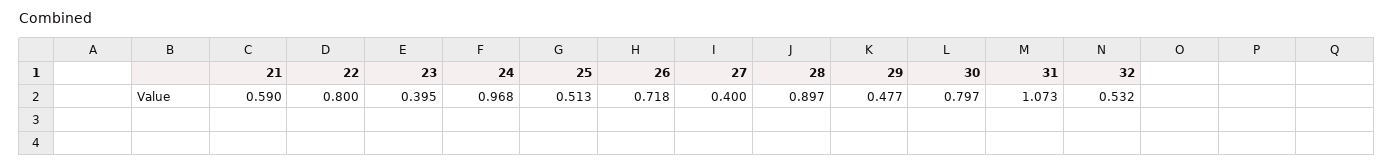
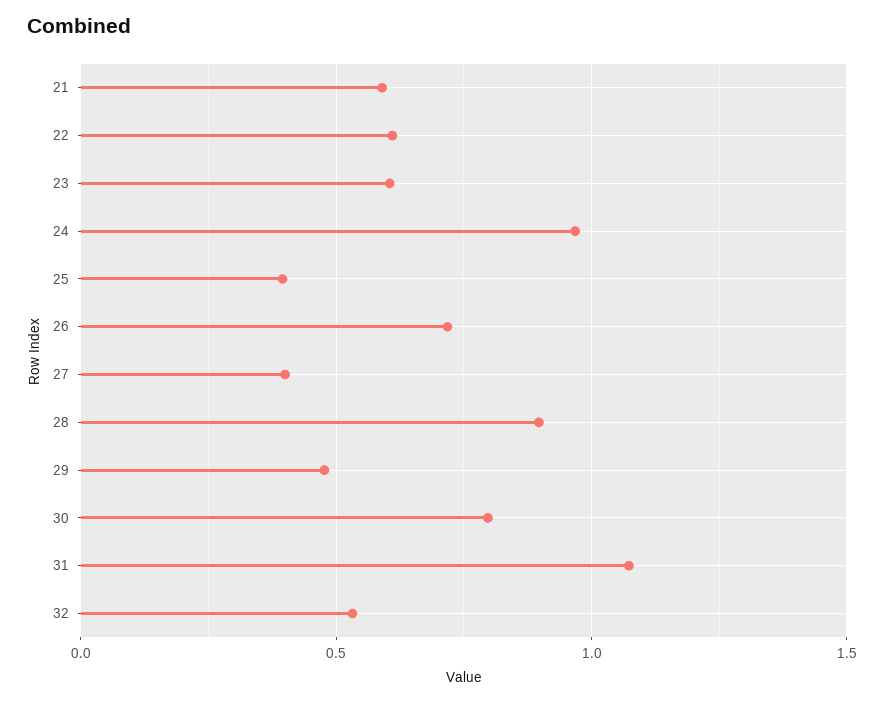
22: 0.8 -> 0.6
23: 0.395 -> 0.6
25: 0.513 -> 0.4

